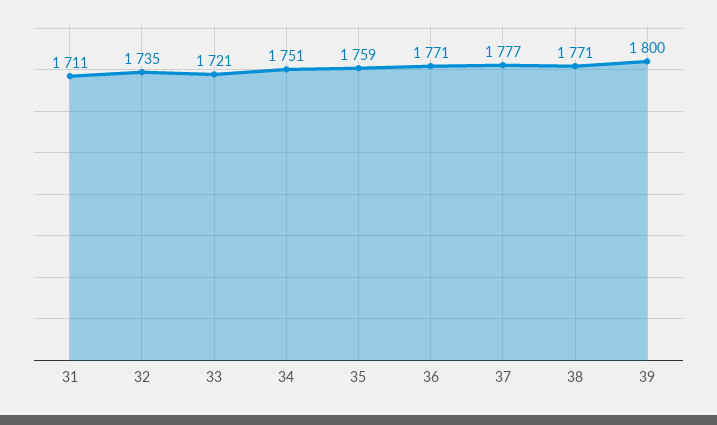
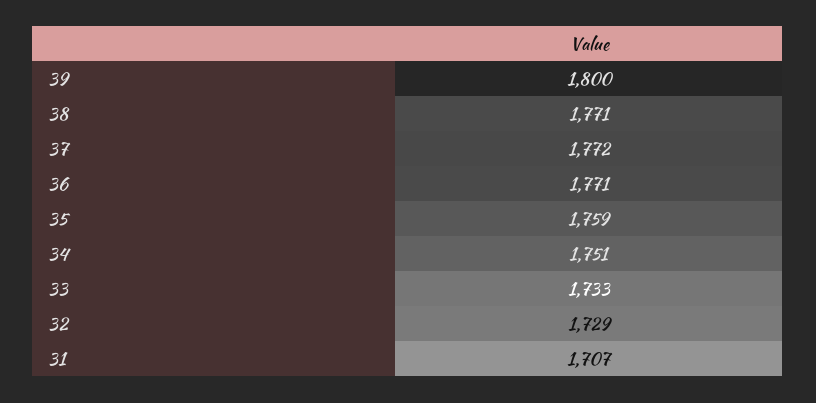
31: 1711 -> 1707
32: 1735 -> 1729
33: 1721 -> 1733
37: 1777 -> 1772

